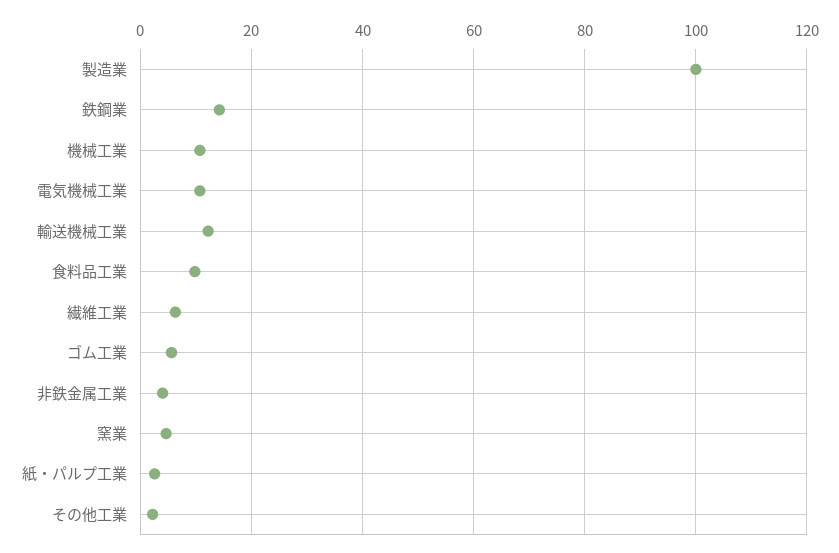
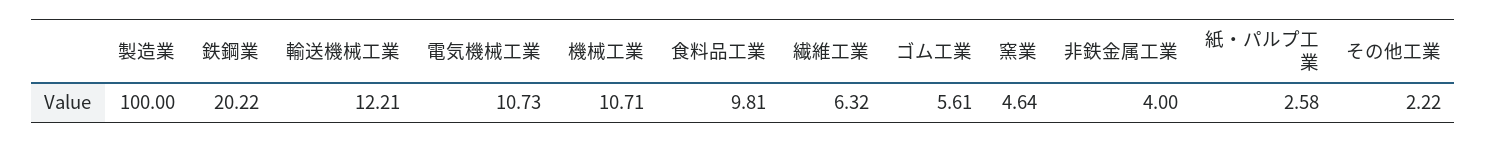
鉄鋼業: 14 -> 20.22

